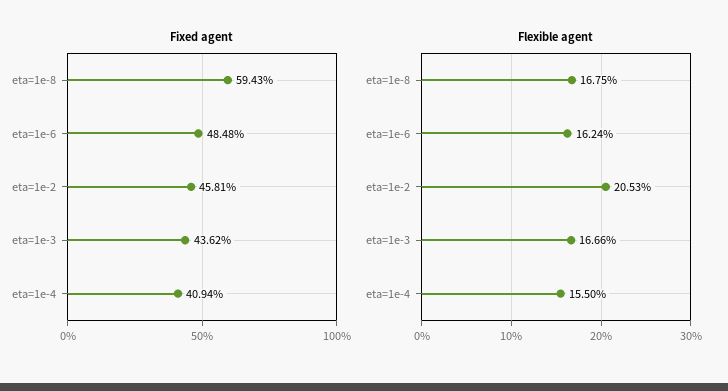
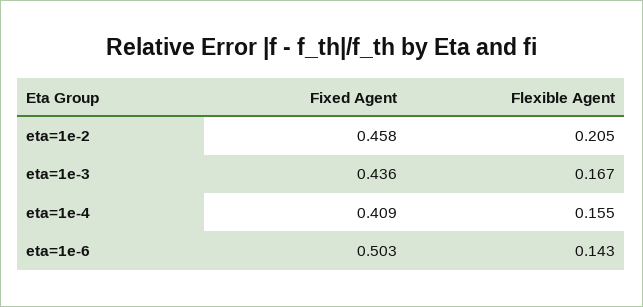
Fixed agent, eta=1e-8: 0.5943 -> none
Fixed agent, eta=1e-6: 0.4848 -> 0.503
Flexible agent, eta=1e-8: 0.1675 -> none
Flexible agent, eta=1e-6: 0.1624 -> 0.143

